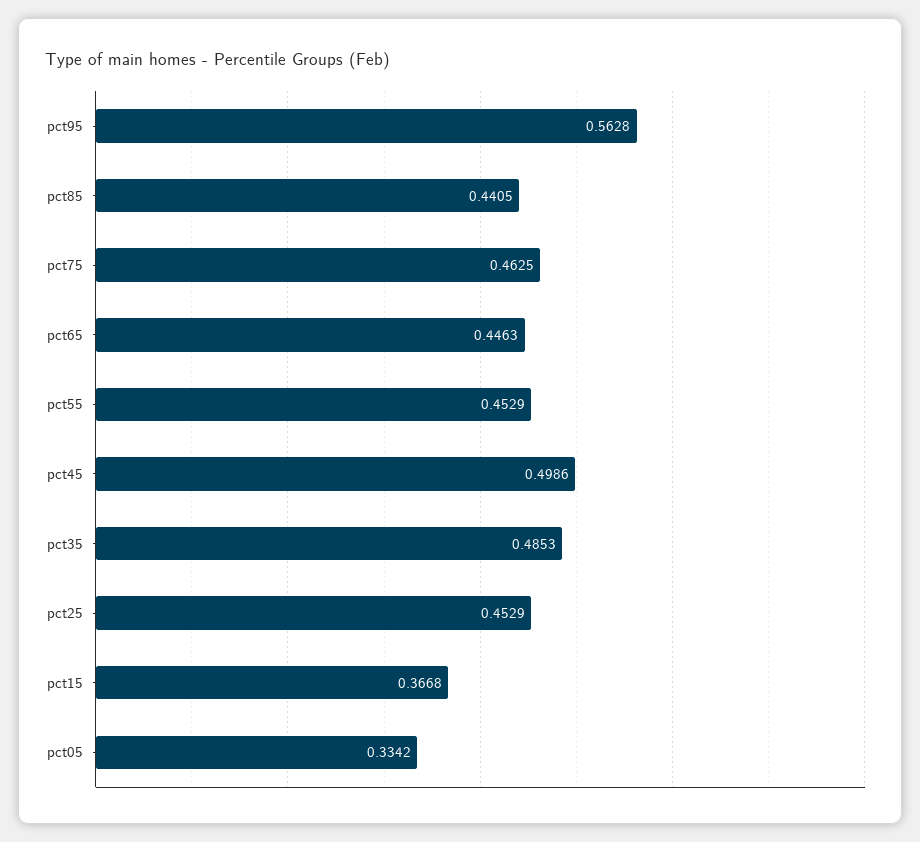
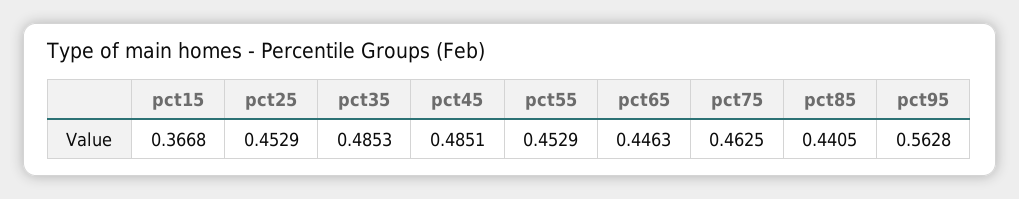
pct45: 0.4986 -> 0.4851
pct05: 0.3342 -> none

